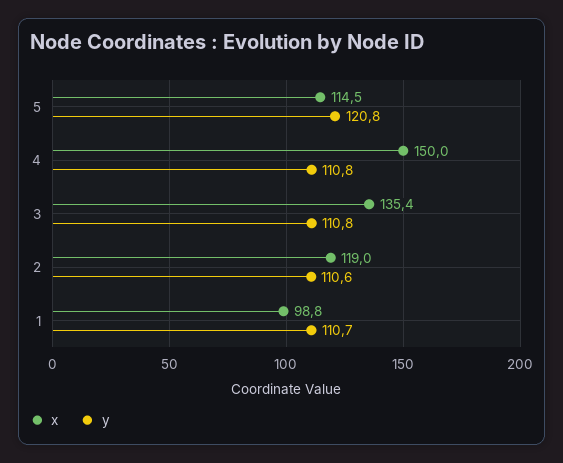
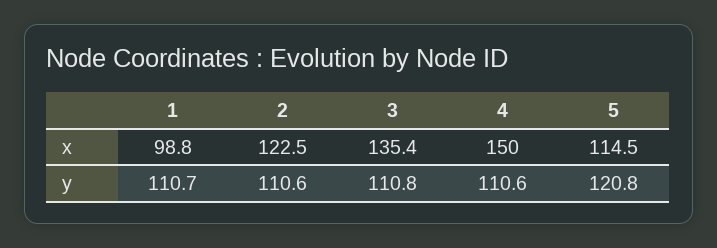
y, 4: 110.8 -> 110.6
x, 2: 119 -> 122.5

